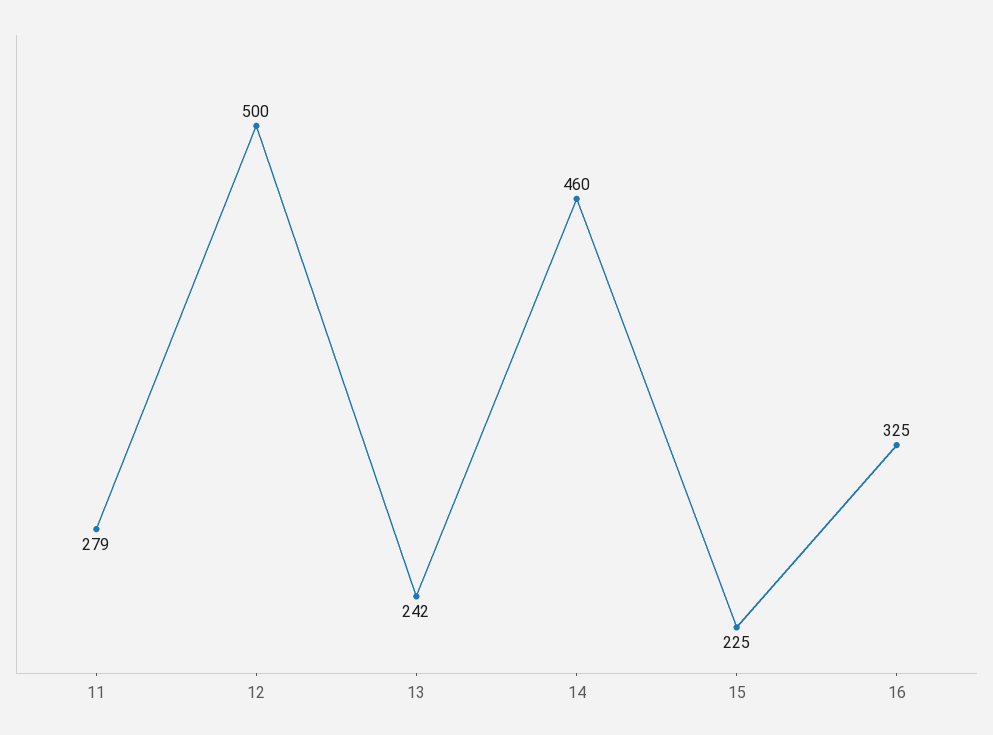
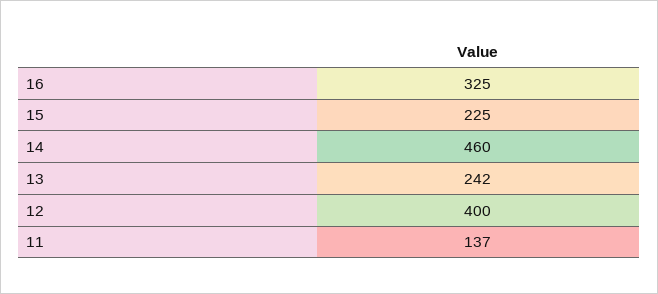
11: 279 -> 137
12: 500 -> 400

